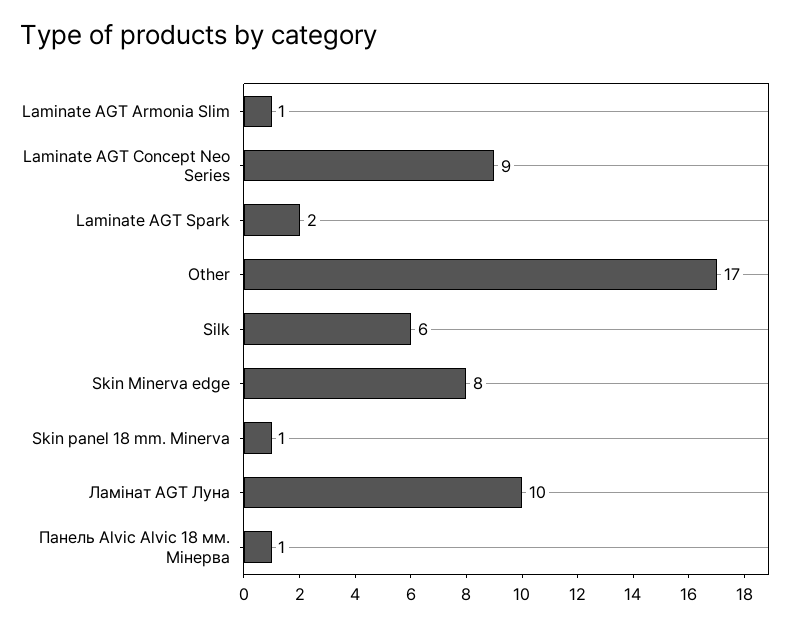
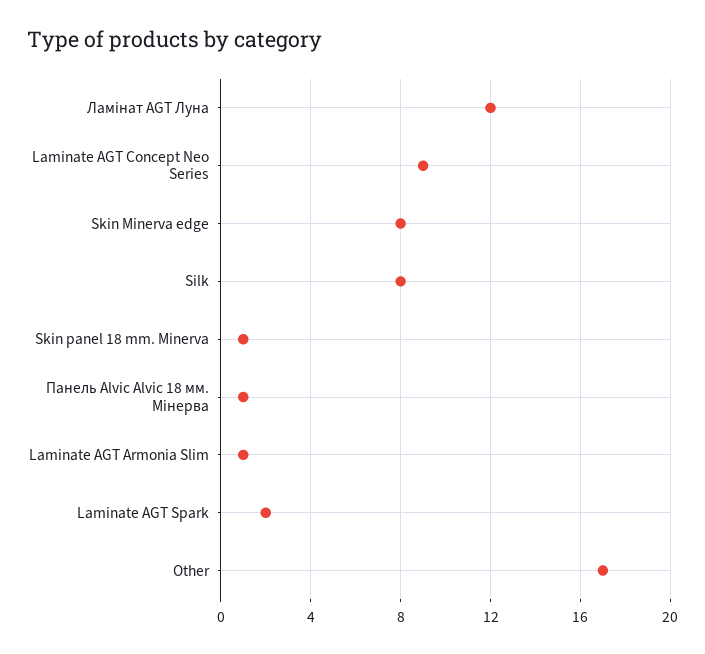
Silk: 6 -> 8
Ламінат AGT Луна: 10 -> 12

